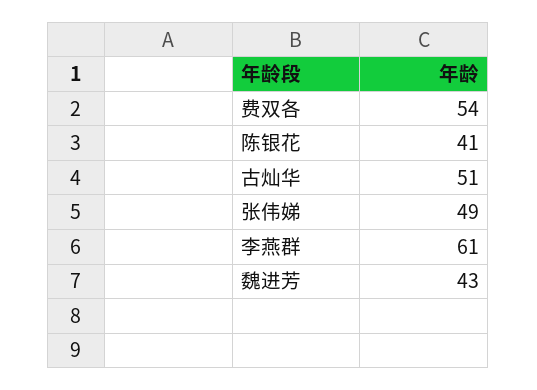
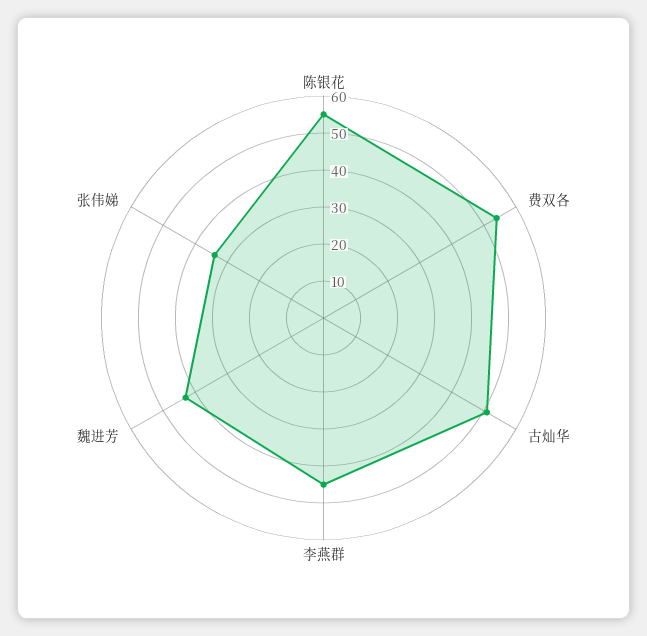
陈银花: 41 -> 55
张伟娣: 49 -> 35
李燕群: 61 -> 45

